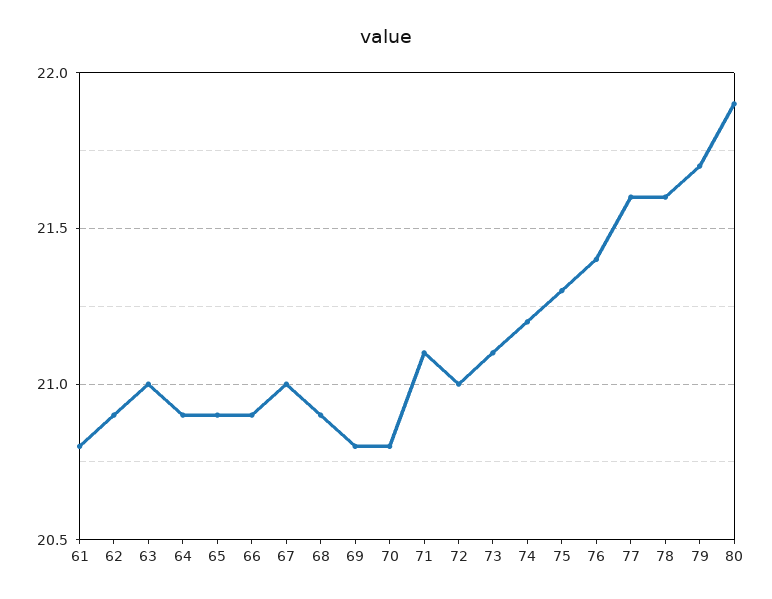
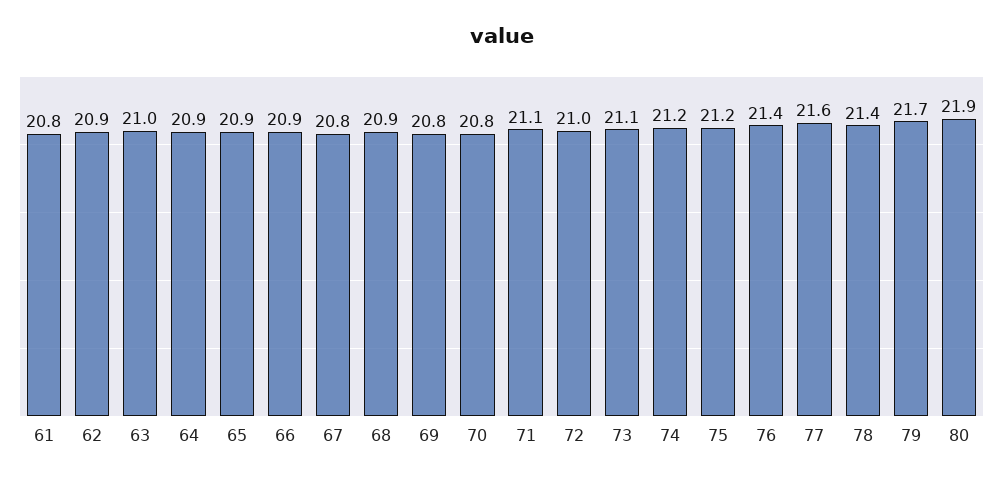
67: 21 -> 20.8
75: 21.3 -> 21.2
78: 21.6 -> 21.4

